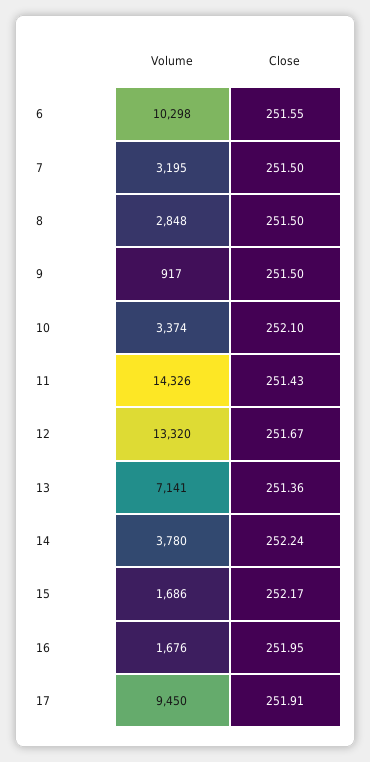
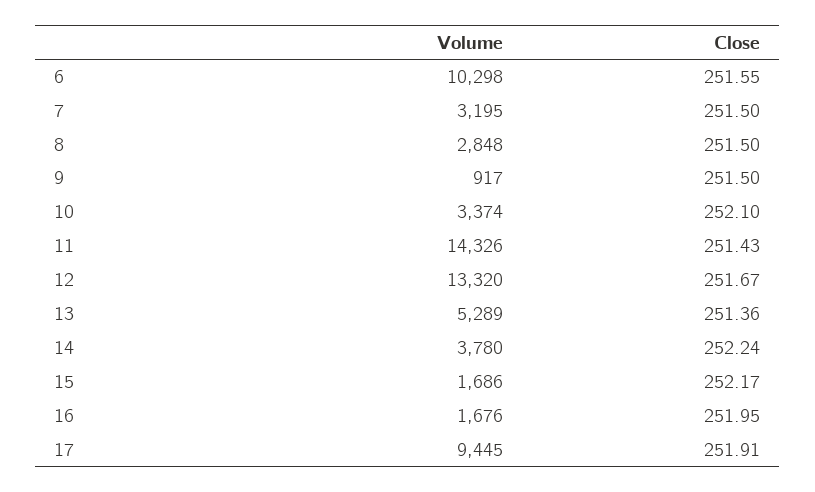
Volume, 13: 7141 -> 5289
Volume, 17: 9450 -> 9445

